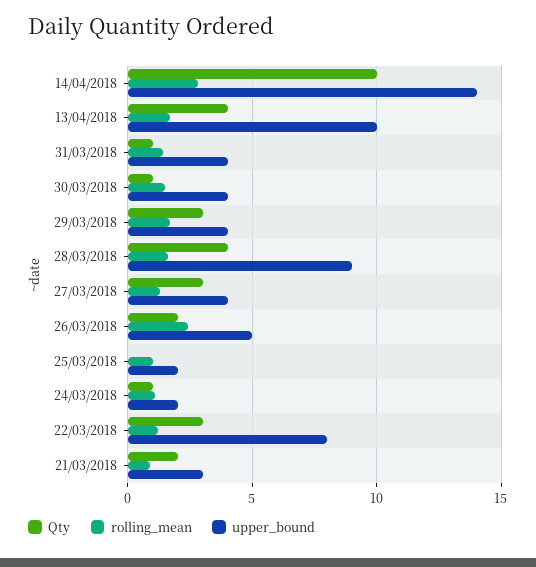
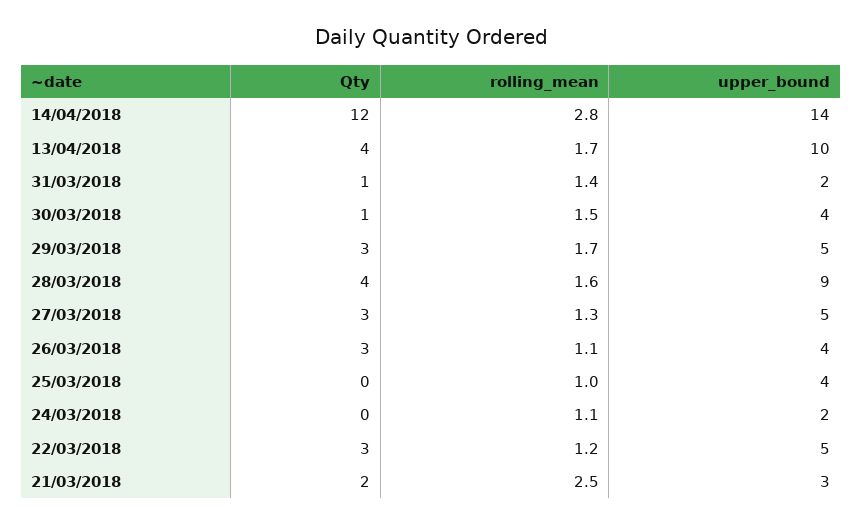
Qty, 14/04/2018: 10 -> 12
upper_bound, 31/03/2018: 4 -> 2
upper_bound, 29/03/2018: 4 -> 5
upper_bound, 27/03/2018: 4 -> 5
Qty, 26/03/2018: 2 -> 3
rolling_mean, 26/03/2018: 2.5 -> 1.1
upper_bound, 26/03/2018: 5 -> 4
upper_bound, 25/03/2018: 2 -> 4
Qty, 24/03/2018: 1 -> 0
upper_bound, 22/03/2018: 8 -> 5
rolling_mean, 21/03/2018: 1 -> 2.5

